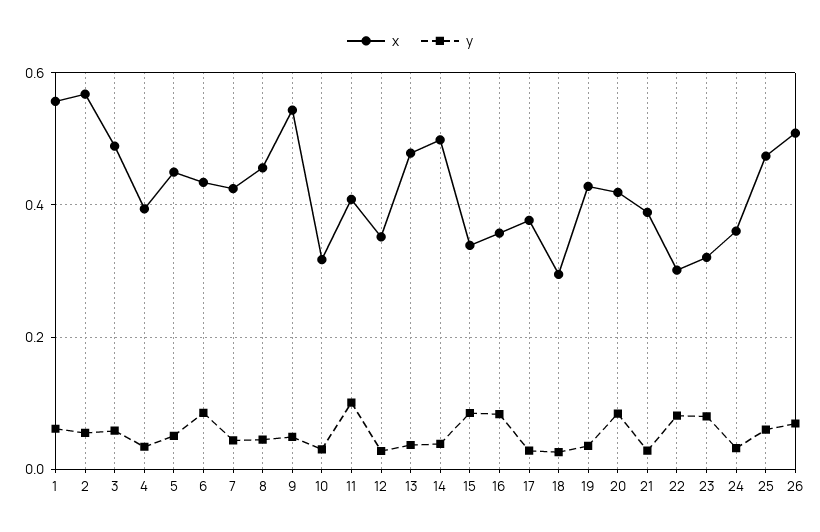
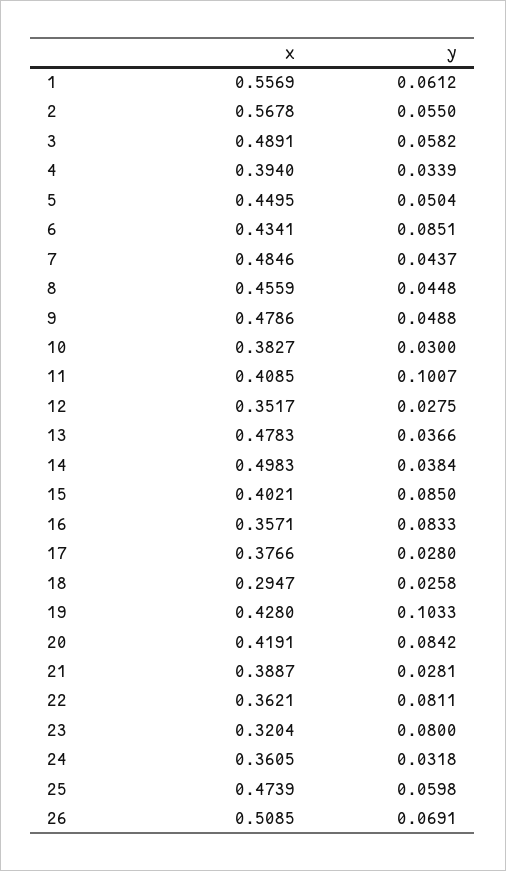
x, 7: 0.42 -> 0.4846
x, 9: 0.54 -> 0.4786
x, 10: 0.32 -> 0.3827
x, 15: 0.34 -> 0.4021
y, 19: 0.04 -> 0.1033
x, 22: 0.3 -> 0.3621

